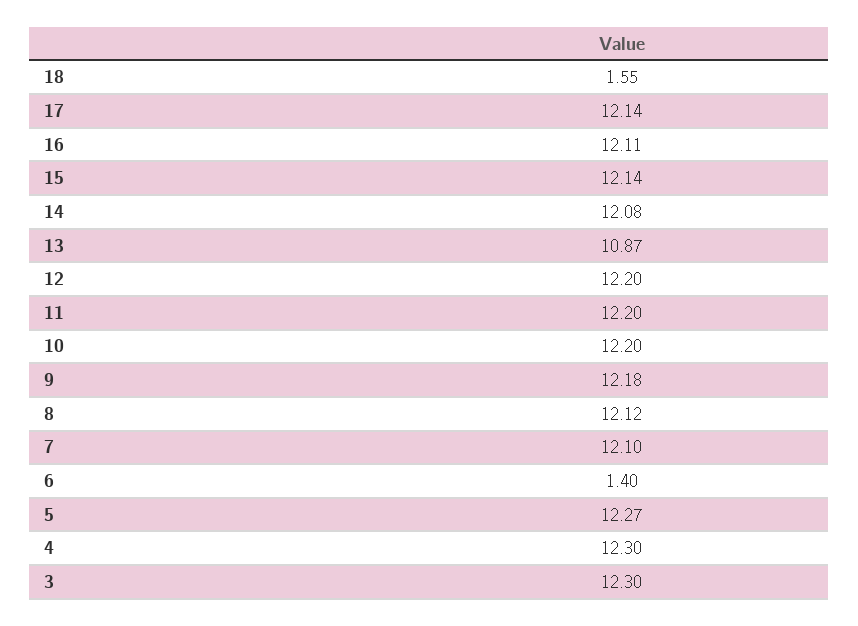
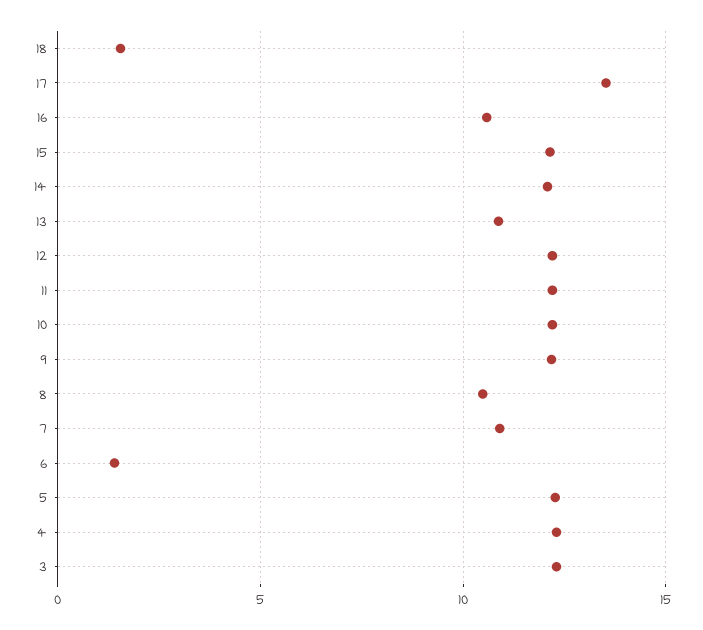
17: 12.14 -> 13.5
16: 12.11 -> 10.5
8: 12.12 -> 10.5
7: 12.1 -> 11

